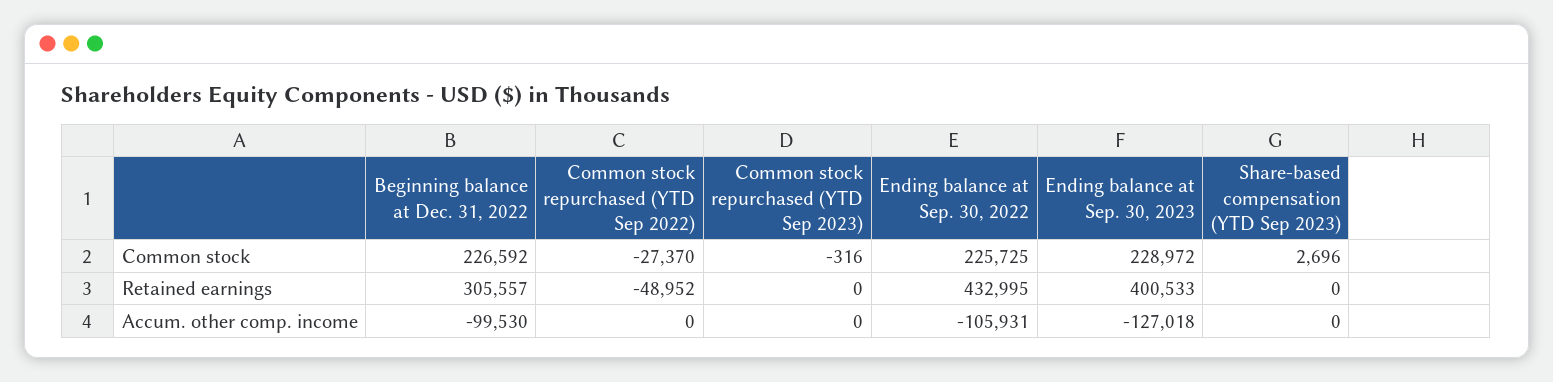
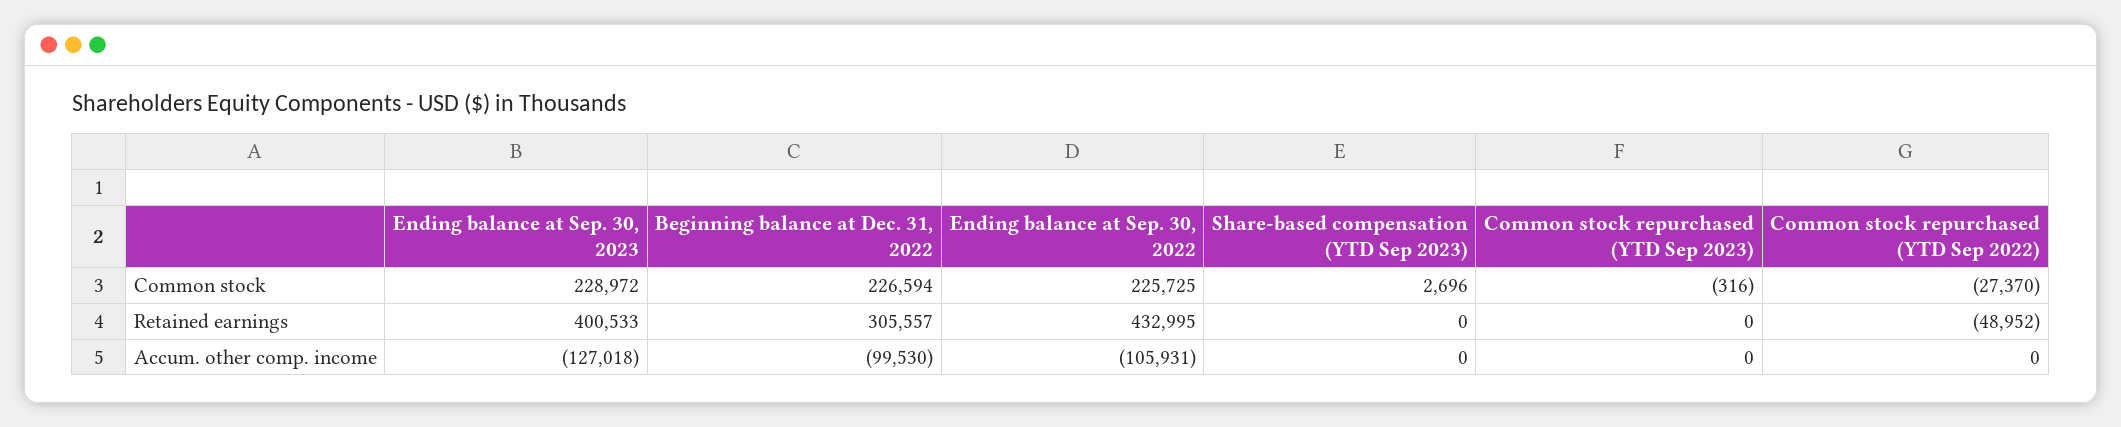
Beginning balance at Dec. 31, 2022, Common stock: 226592 -> 226594

